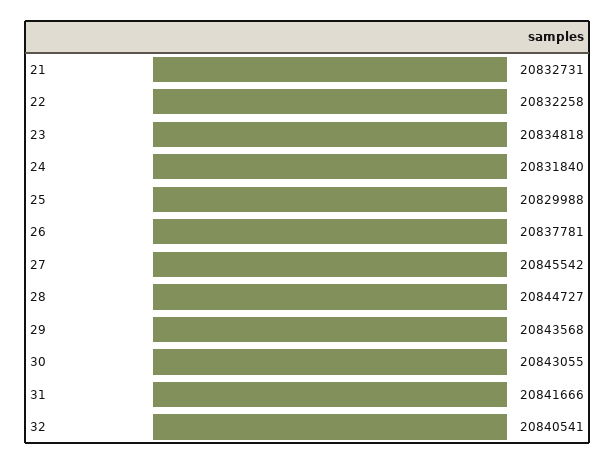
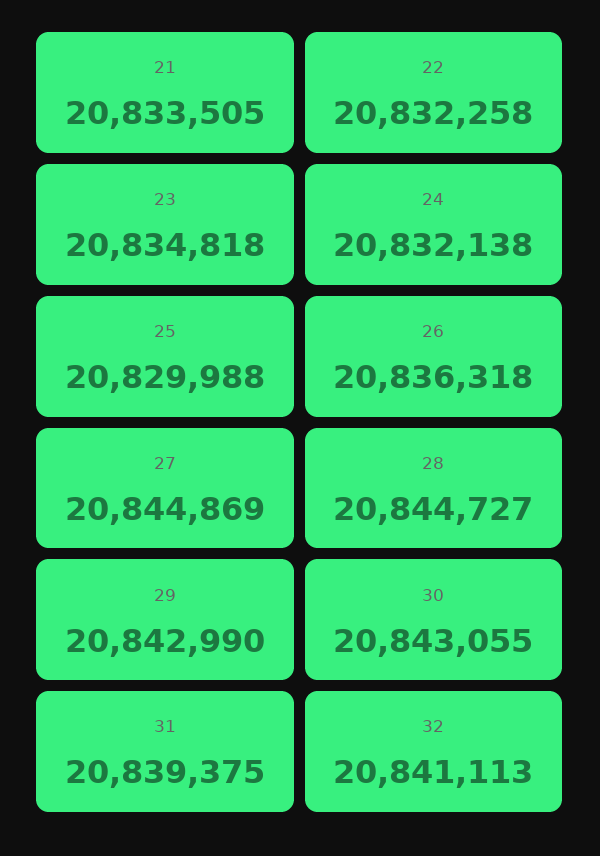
21: 20832731 -> 20833505
24: 20831840 -> 20832138
26: 20837781 -> 20836318
27: 20845542 -> 20844869
29: 20843568 -> 20842990
31: 20841666 -> 20839375
32: 20840541 -> 20841113

